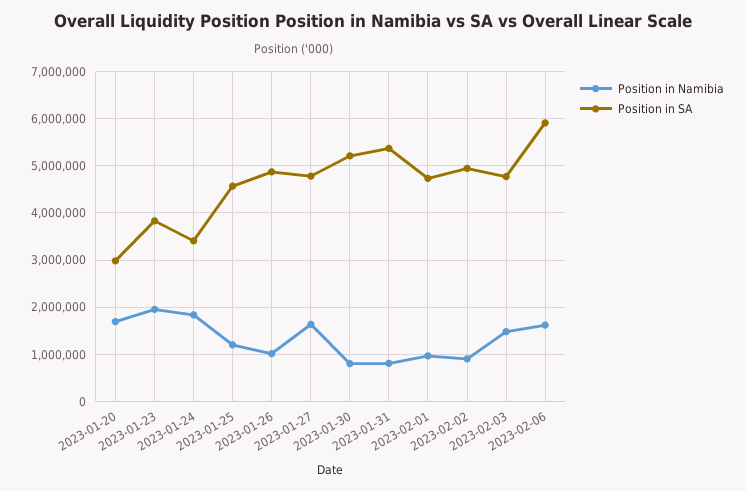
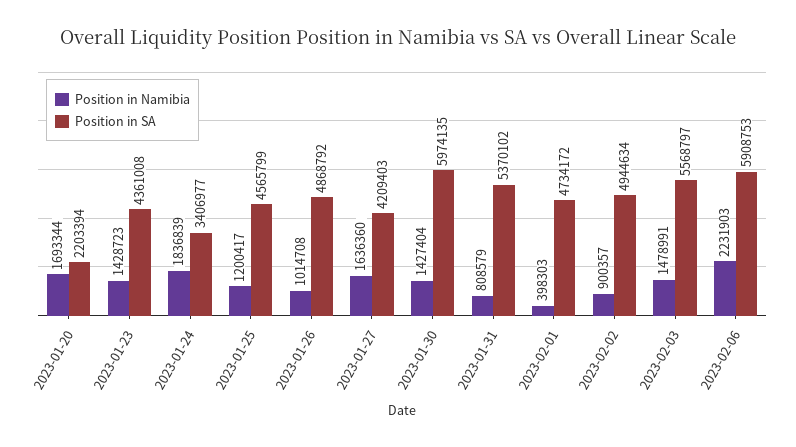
Position in SA, 2023-01-20: 3000000 -> 2203394
Position in Namibia, 2023-01-23: 2000000 -> 1428723
Position in SA, 2023-01-23: 3800000 -> 4361008
Position in SA, 2023-01-27: 4800000 -> 4209403
Position in Namibia, 2023-01-30: 800000 -> 1427404
Position in SA, 2023-01-30: 5200000 -> 5974135
Position in Namibia, 2023-02-01: 1000000 -> 398303
Position in SA, 2023-02-03: 4800000 -> 5568797
Position in Namibia, 2023-02-06: 1600000 -> 2231903

